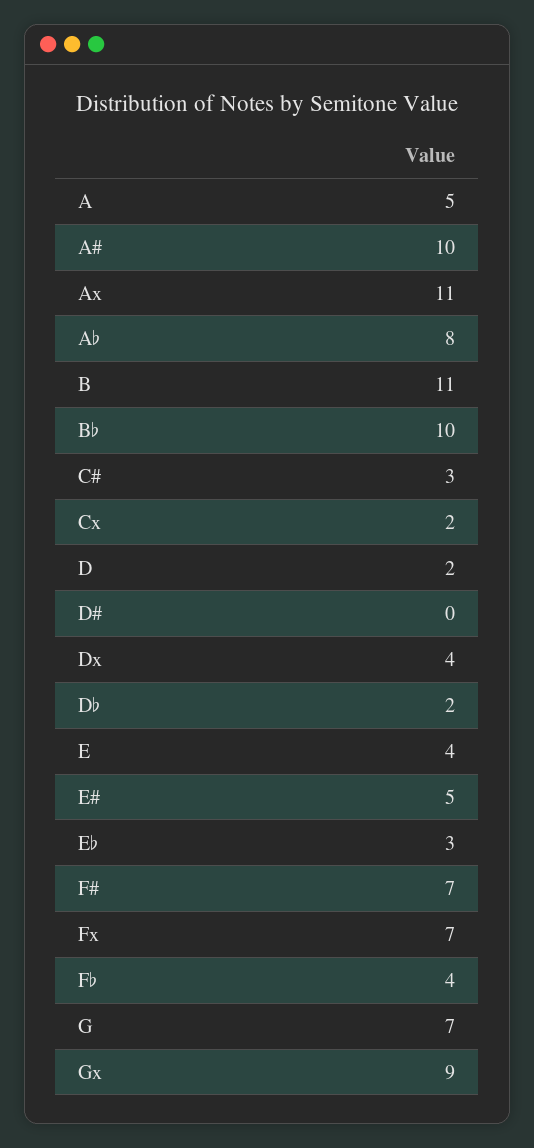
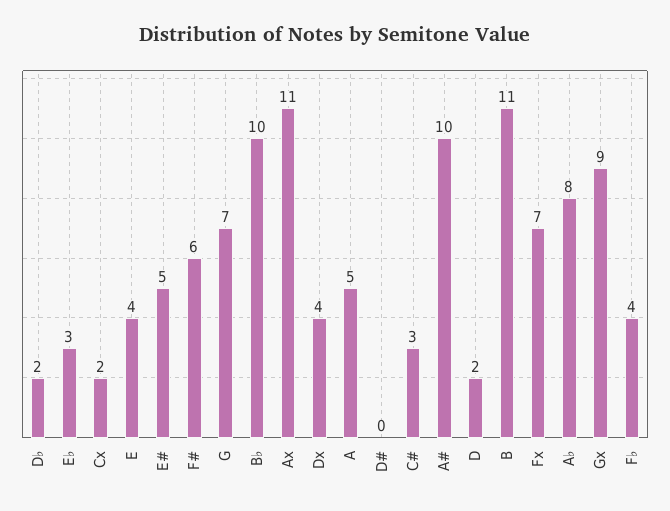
F#: 7 -> 6

